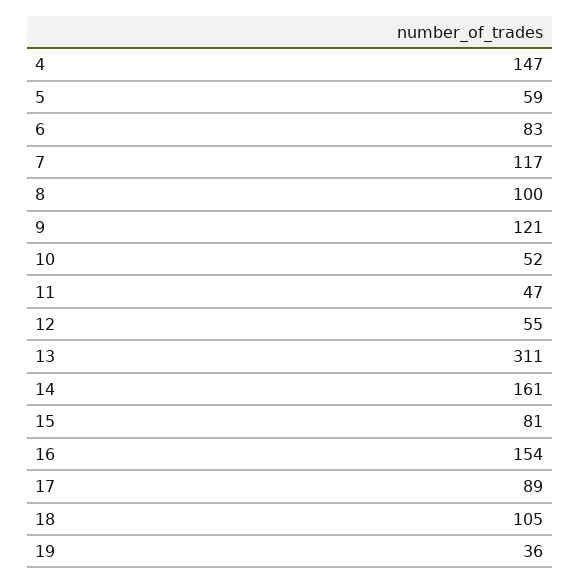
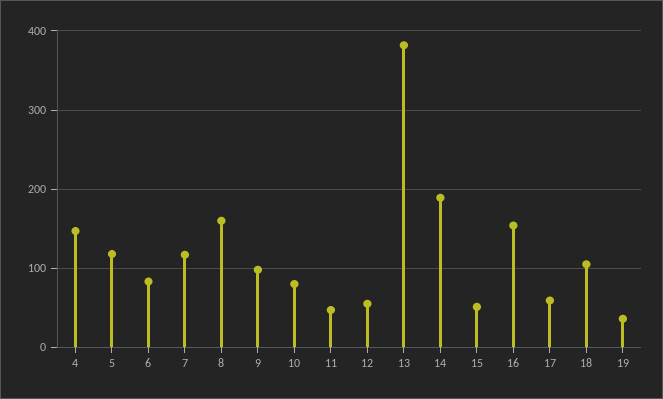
5: 59 -> 120
8: 100 -> 160
9: 121 -> 100
10: 52 -> 80
13: 311 -> 380
14: 161 -> 190
15: 81 -> 50
17: 89 -> 60

